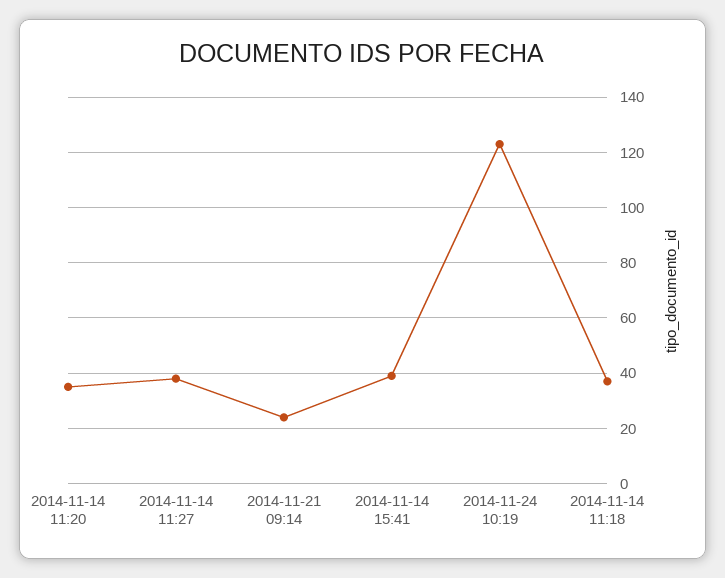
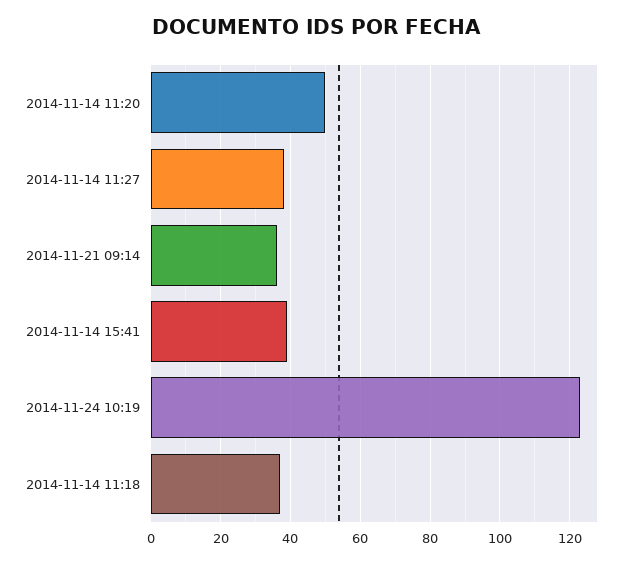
2014-11-14 11:20: 35 -> 50
2014-11-21 09:14: 25 -> 35

